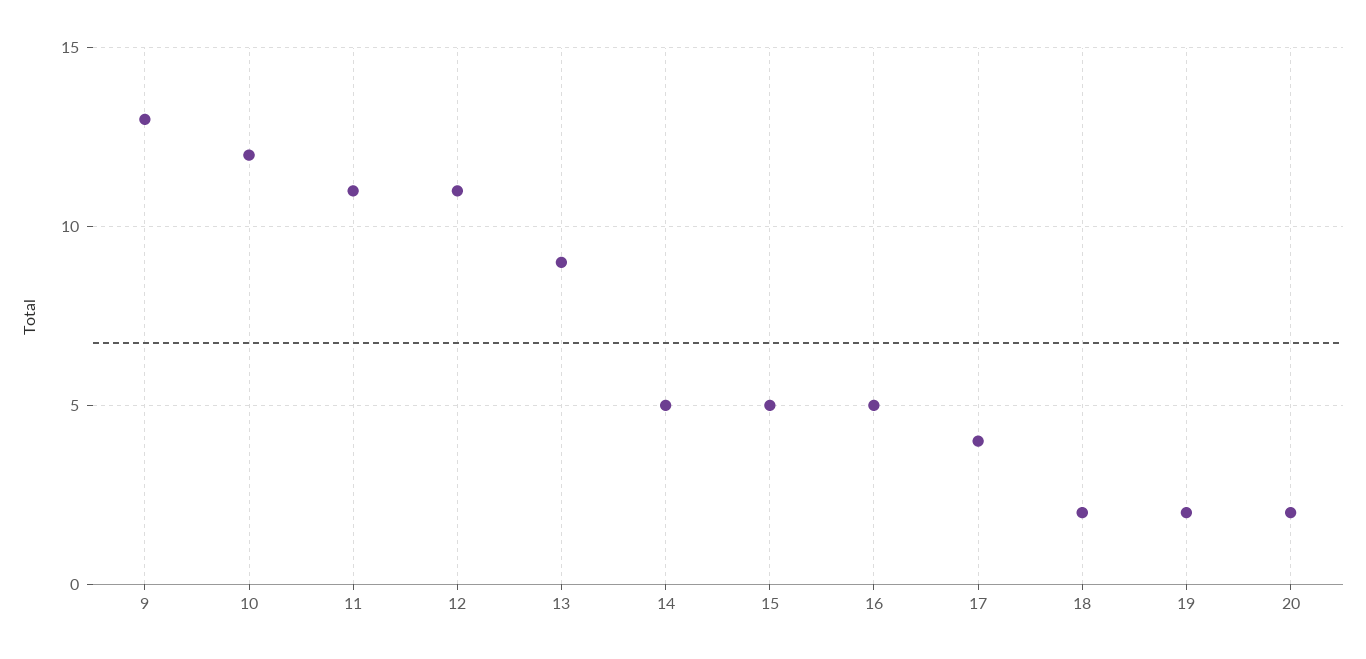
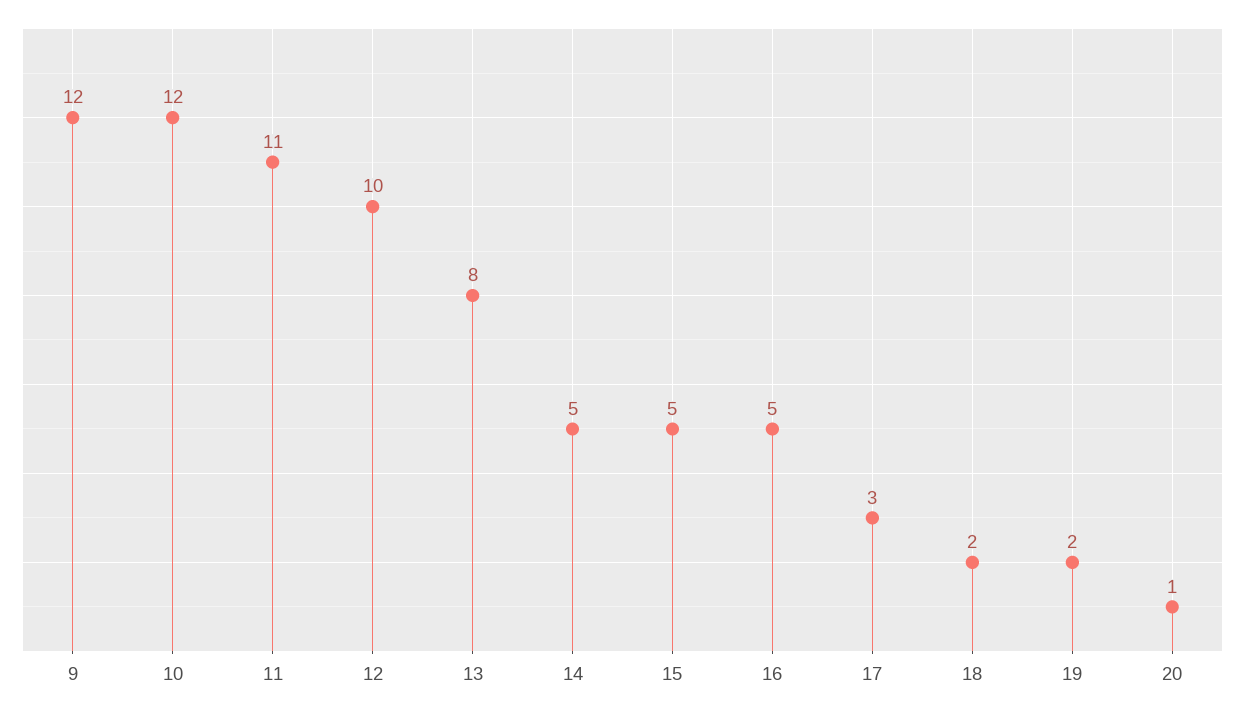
9: 13 -> 12
12: 11 -> 10
13: 9 -> 8
17: 4 -> 3
20: 2 -> 1

